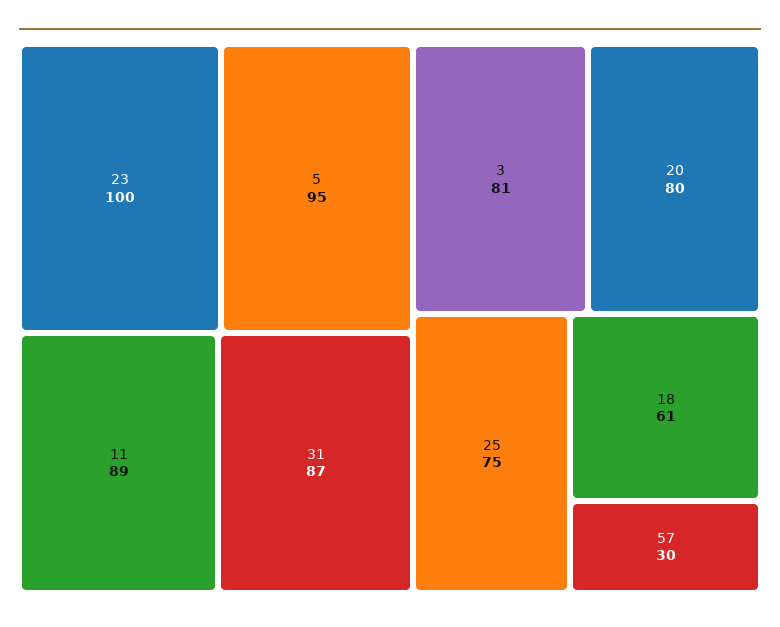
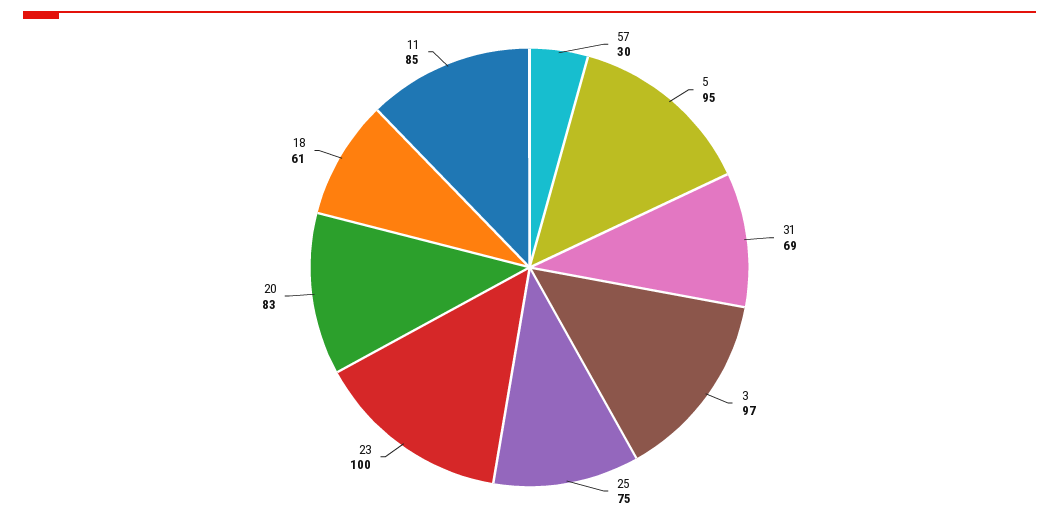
11: 89 -> 85
31: 87 -> 69
3: 81 -> 97
20: 80 -> 83

